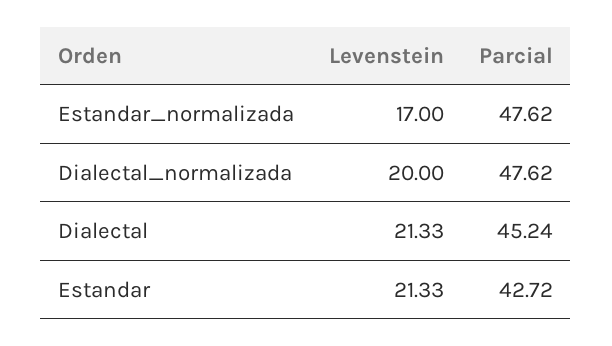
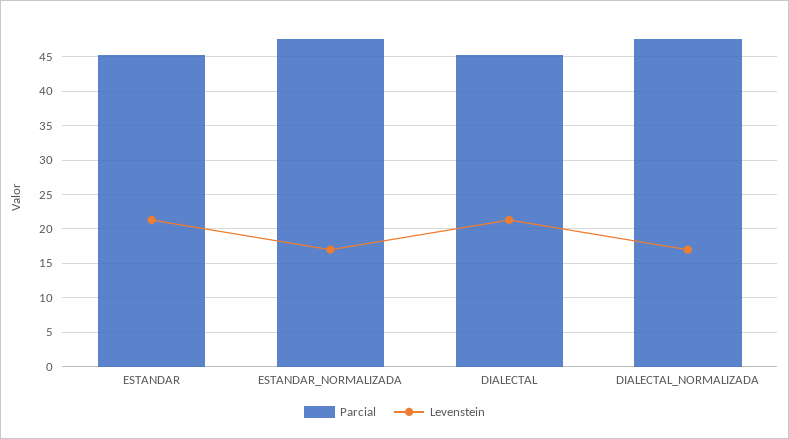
Levenstein, Dialectal_normalizada: 20 -> 17
Parcial, Estandar: 42.72 -> 45

